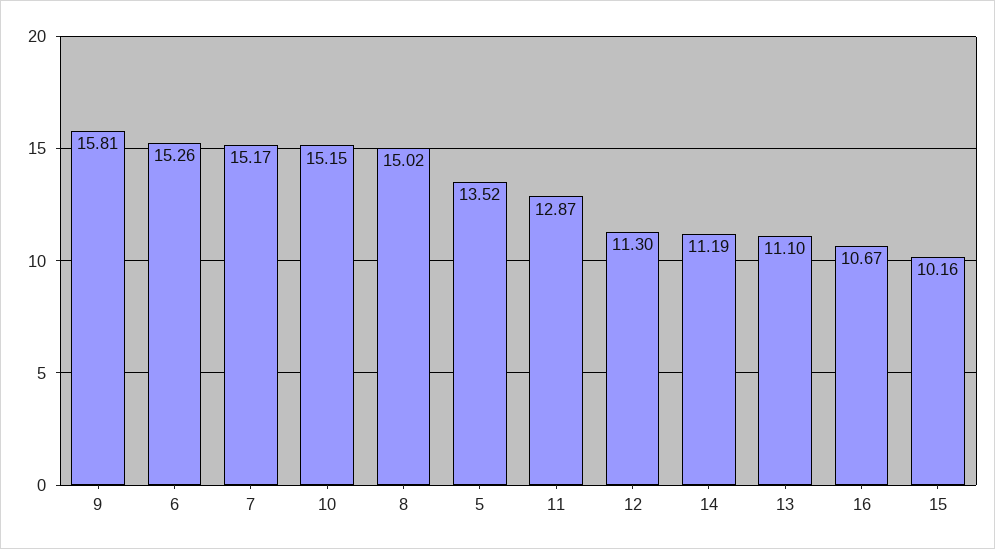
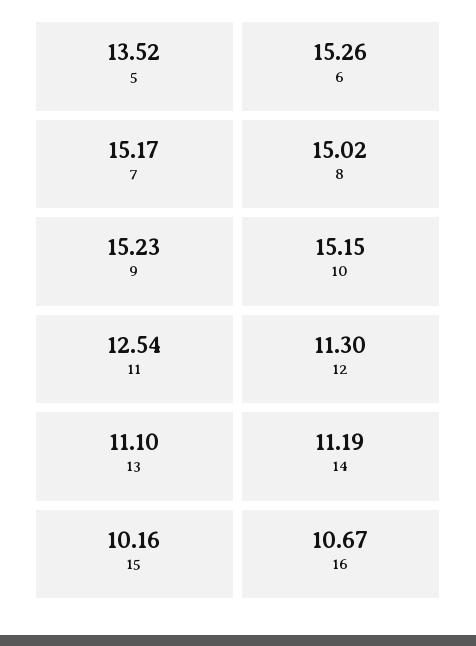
9: 15.81 -> 15.23
11: 12.87 -> 12.54

